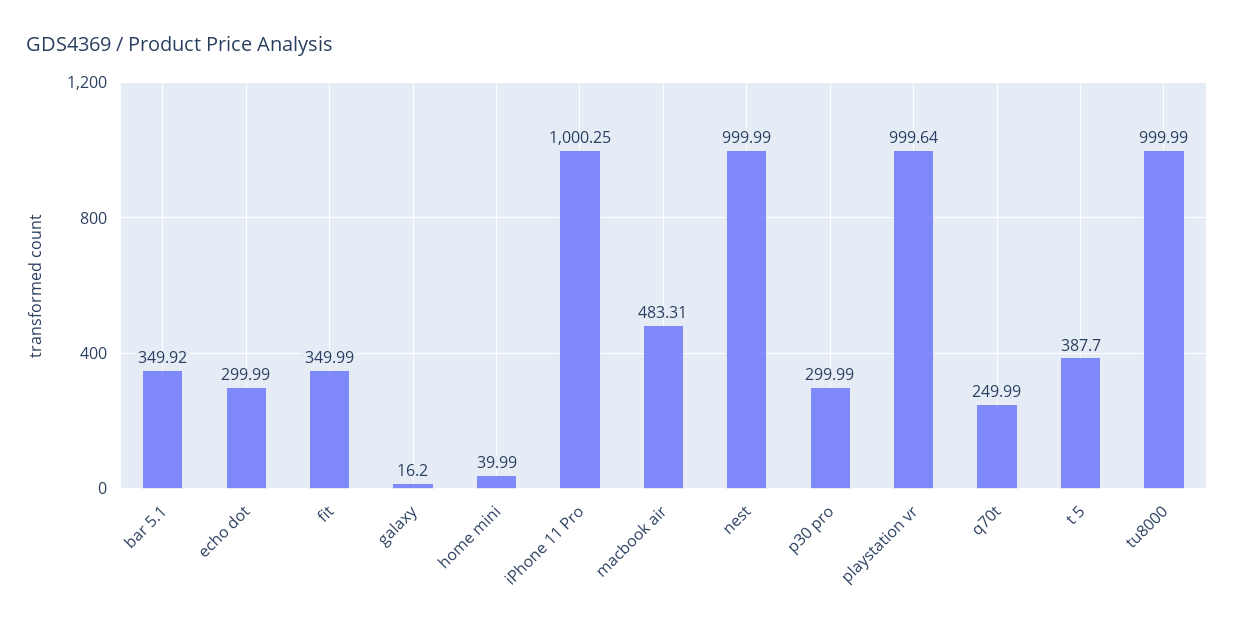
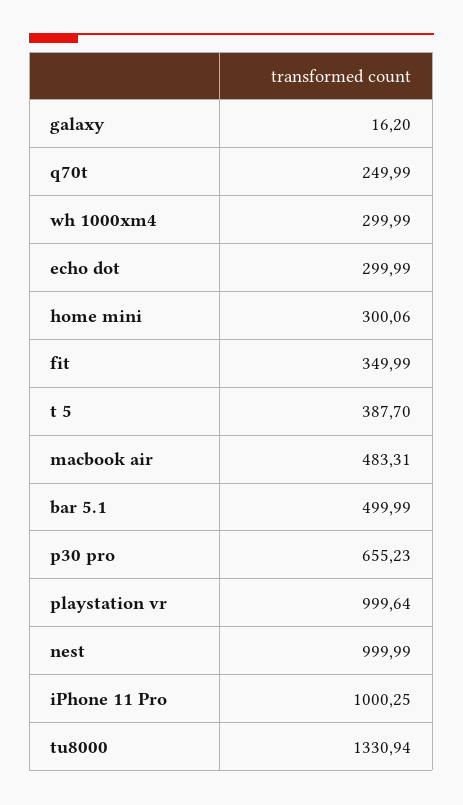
bar 5.1: 349.92 -> 499.99
home mini: 39.99 -> 300.06
p30 pro: 299.99 -> 655.23
tu8000: 999.99 -> 1330.94
wh 1000xm4: none -> 299.99

